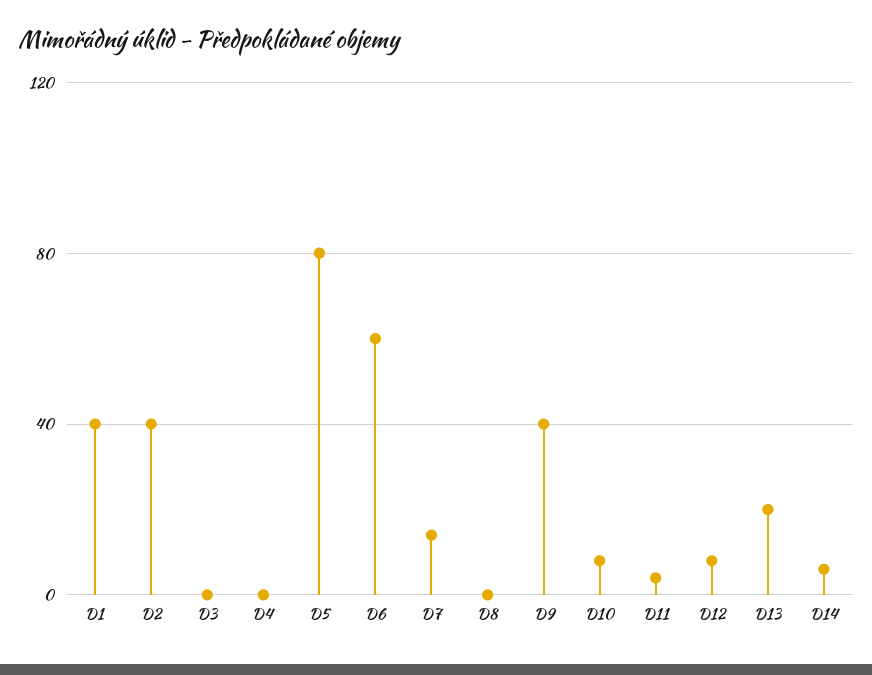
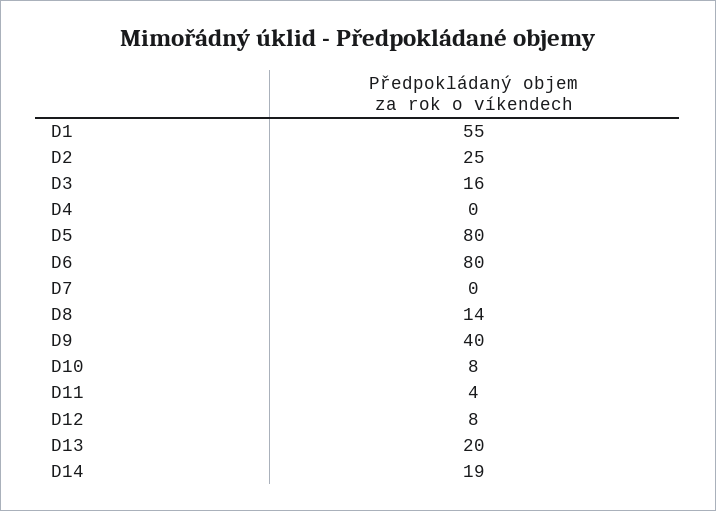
D1: 40 -> 55
D2: 40 -> 25
D3: 0 -> 16
D6: 60 -> 80
D7: 15 -> 0
D8: 0 -> 14
D14: 5 -> 19

